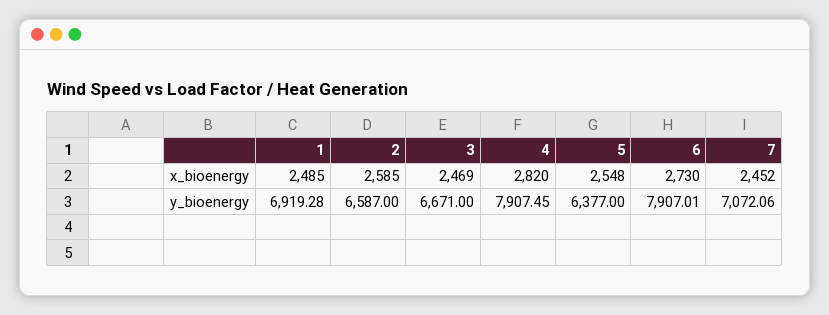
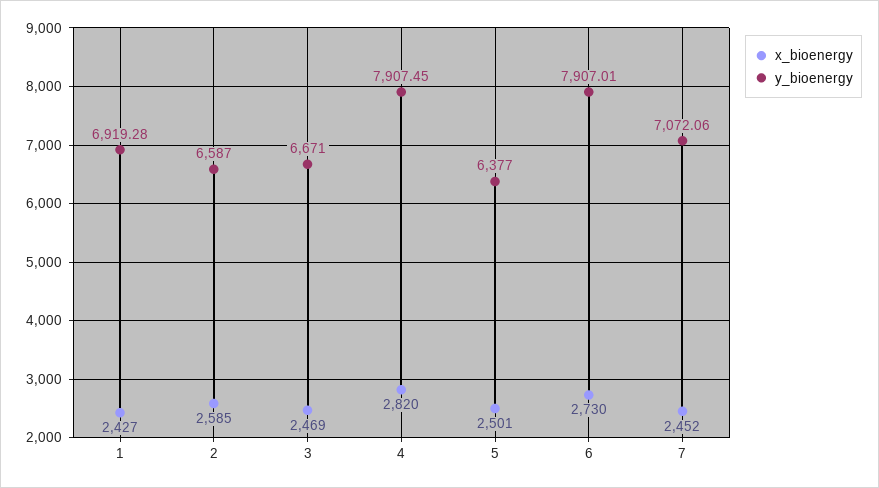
x_bioenergy, 1: 2485 -> 2427
x_bioenergy, 5: 2548 -> 2501

